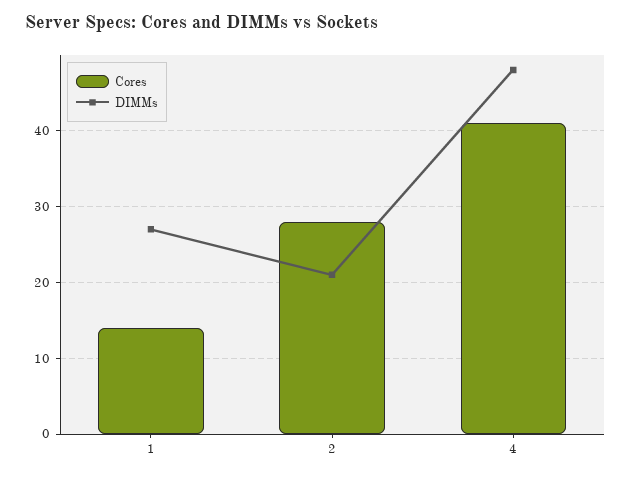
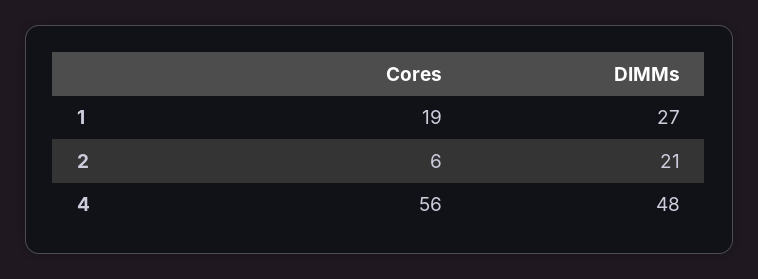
Cores, 1: 14 -> 19
Cores, 2: 28 -> 6
Cores, 4: 41 -> 56

